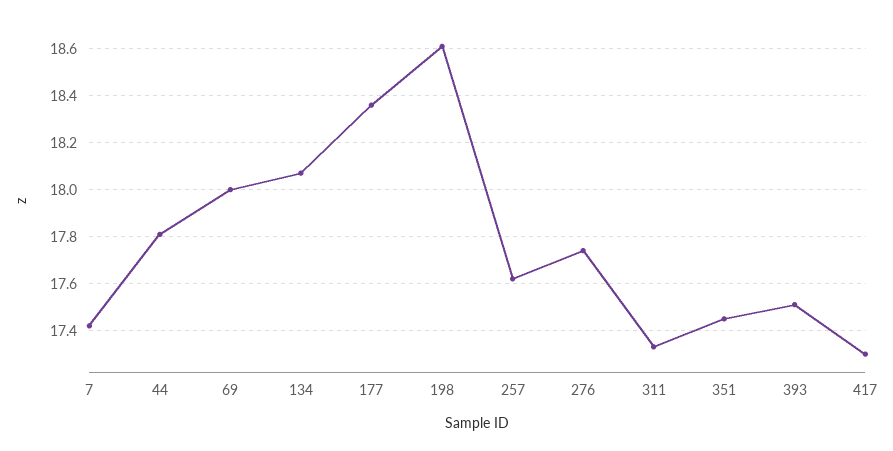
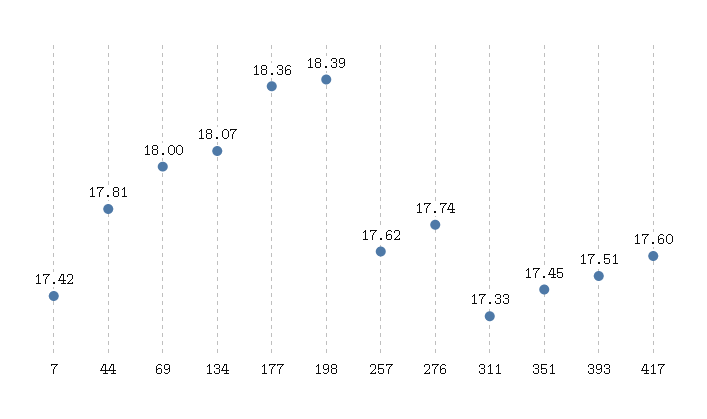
198: 18.6 -> 18.39
417: 17.3 -> 17.6

